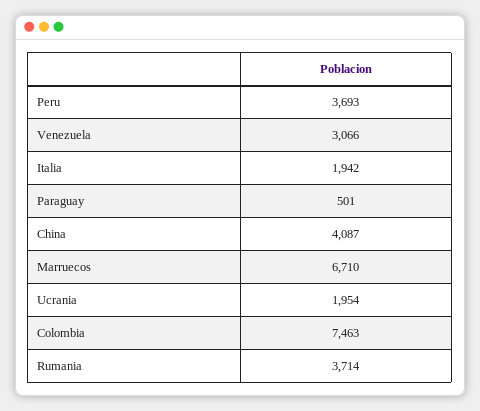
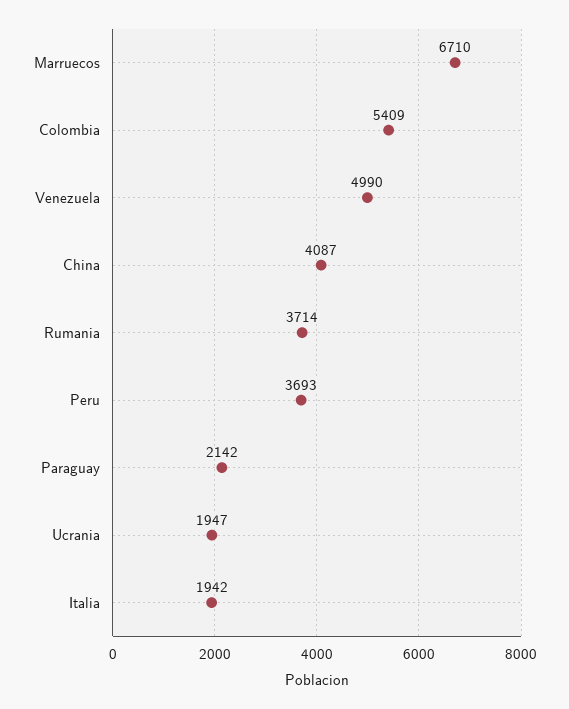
Venezuela: 3066 -> 4990
Paraguay: 501 -> 2142
Ucrania: 1954 -> 1947
Colombia: 7463 -> 5409

